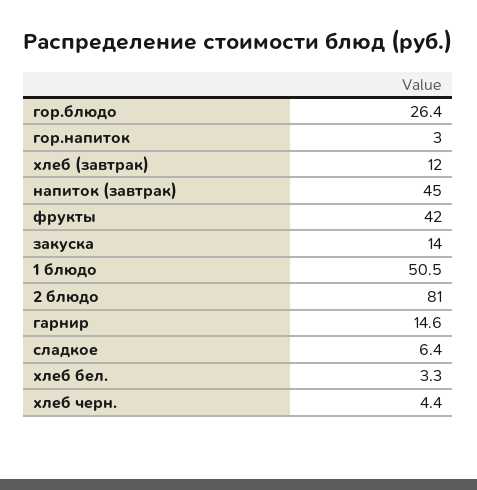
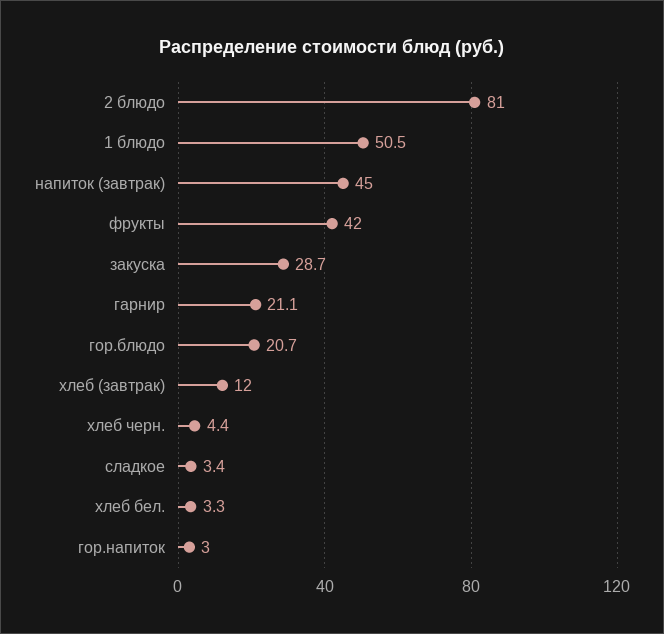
гор.блюдо: 26.4 -> 20.7
закуска: 14 -> 28.7
гарнир: 14.6 -> 21.1
сладкое: 6.4 -> 3.4

